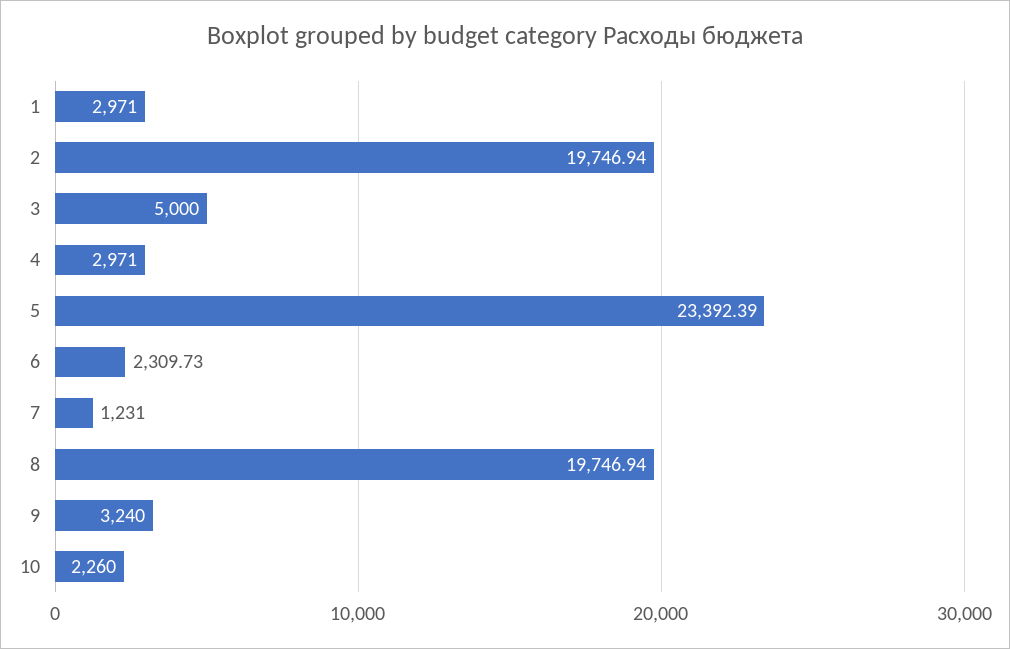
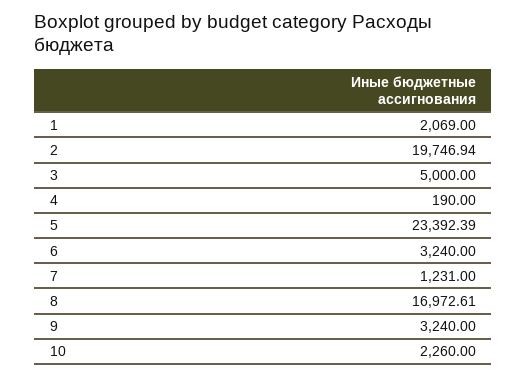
1: 2971 -> 2069
4: 2971 -> 190
6: 2309.73 -> 3240
8: 19746.94 -> 16972.61

